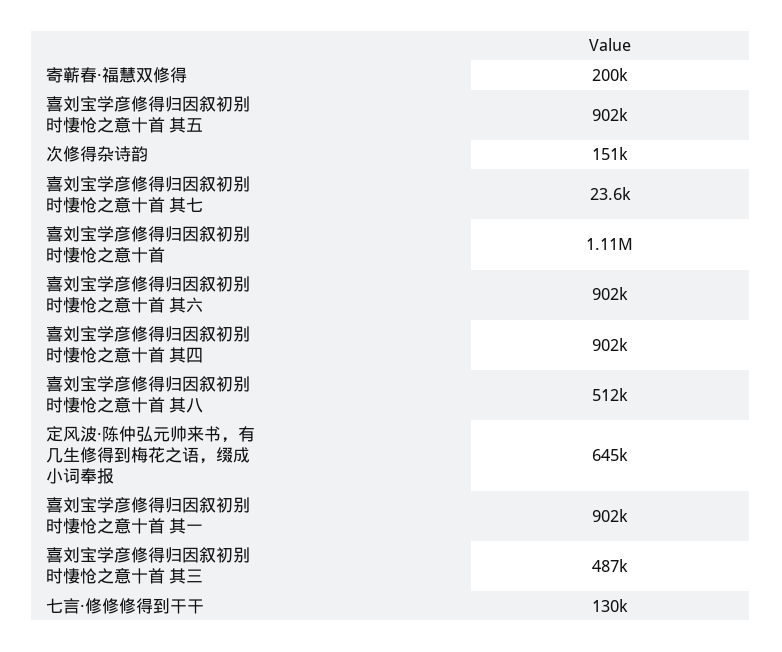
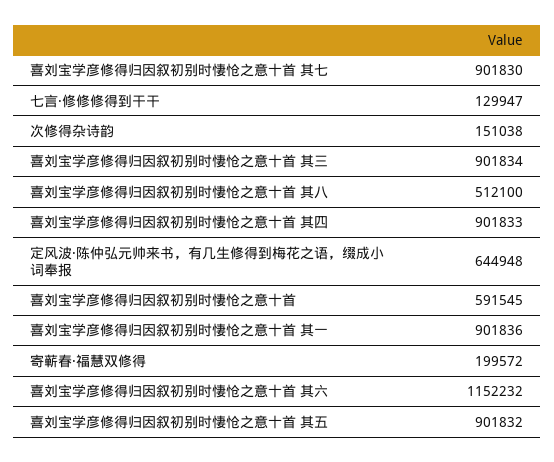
喜刘宝学彦修得归因叙初别时悽怆之意十首 其七: 23600 -> 901830
喜刘宝学彦修得归因叙初别时悽怆之意十首: 1110000 -> 591545
喜刘宝学彦修得归因叙初别时悽怆之意十首 其六: 902000 -> 1152232
喜刘宝学彦修得归因叙初别时悽怆之意十首 其三: 487000 -> 901834

